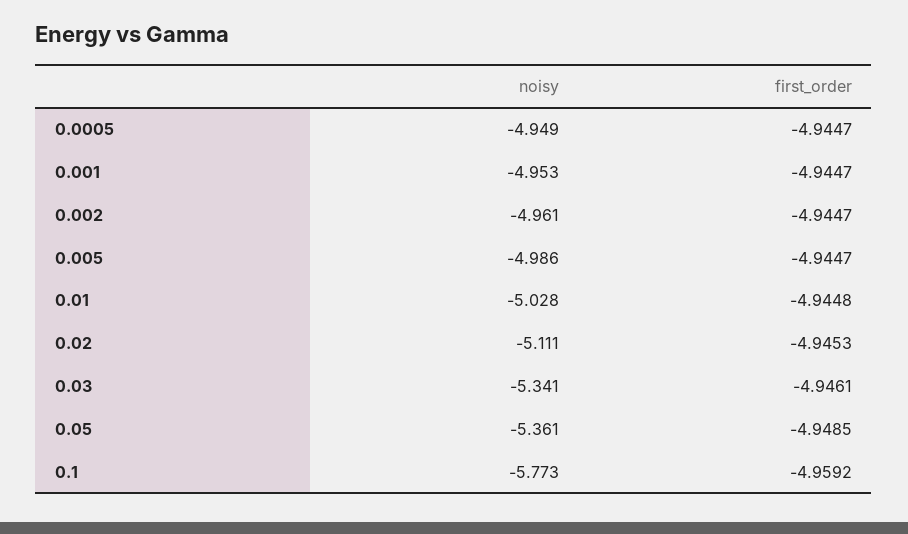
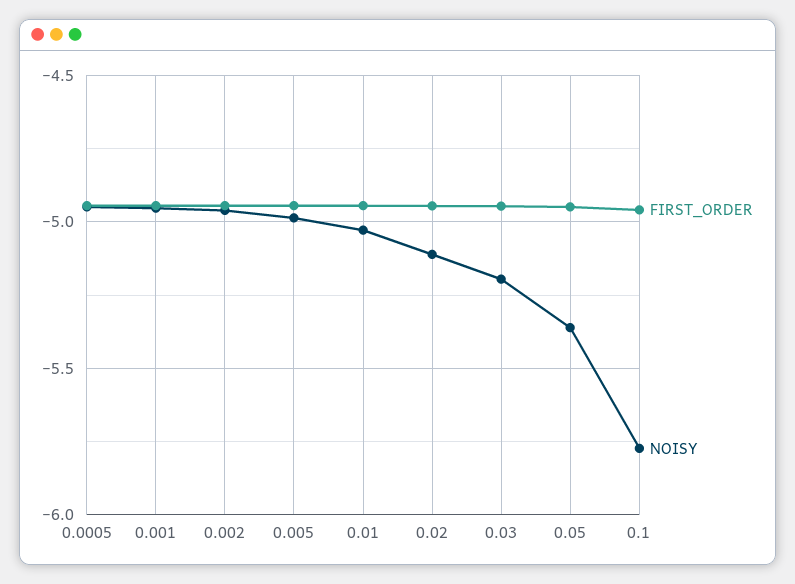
noisy, 0.03: -5.341 -> -5.2

